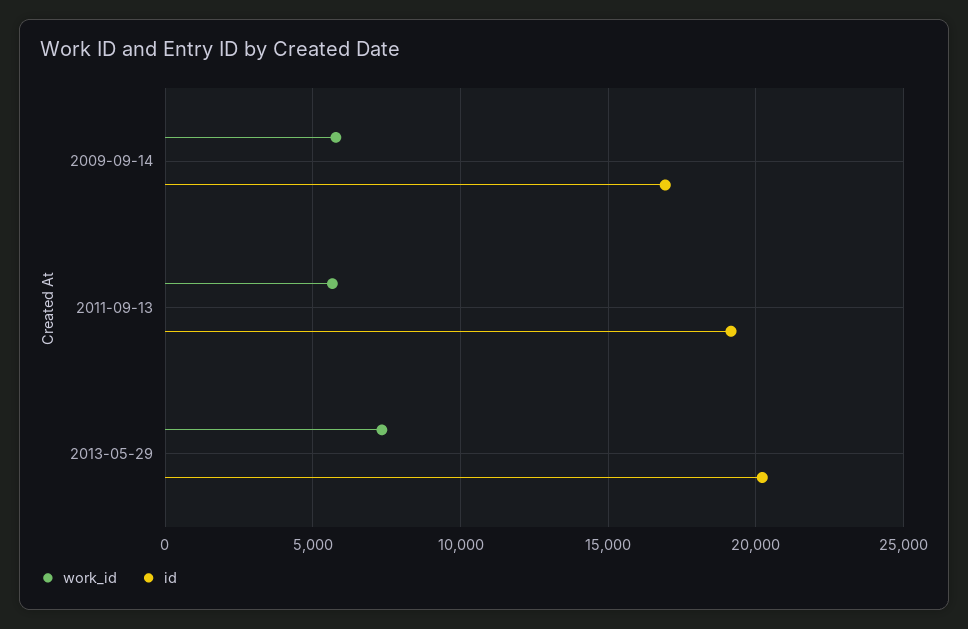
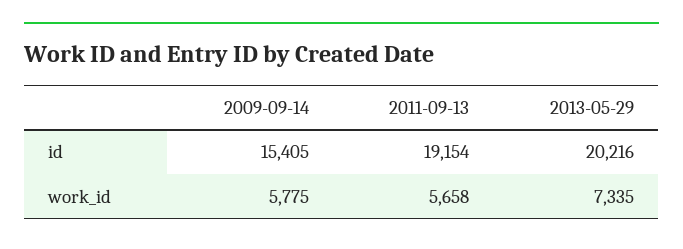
id, 2009-09-14: 17000 -> 15405

